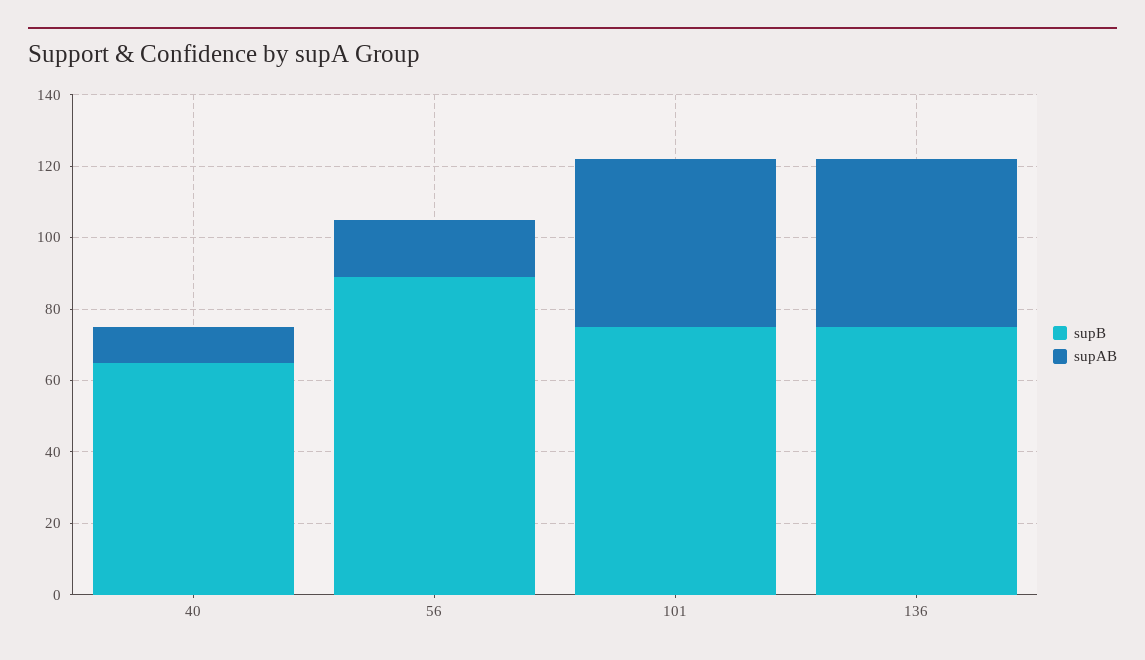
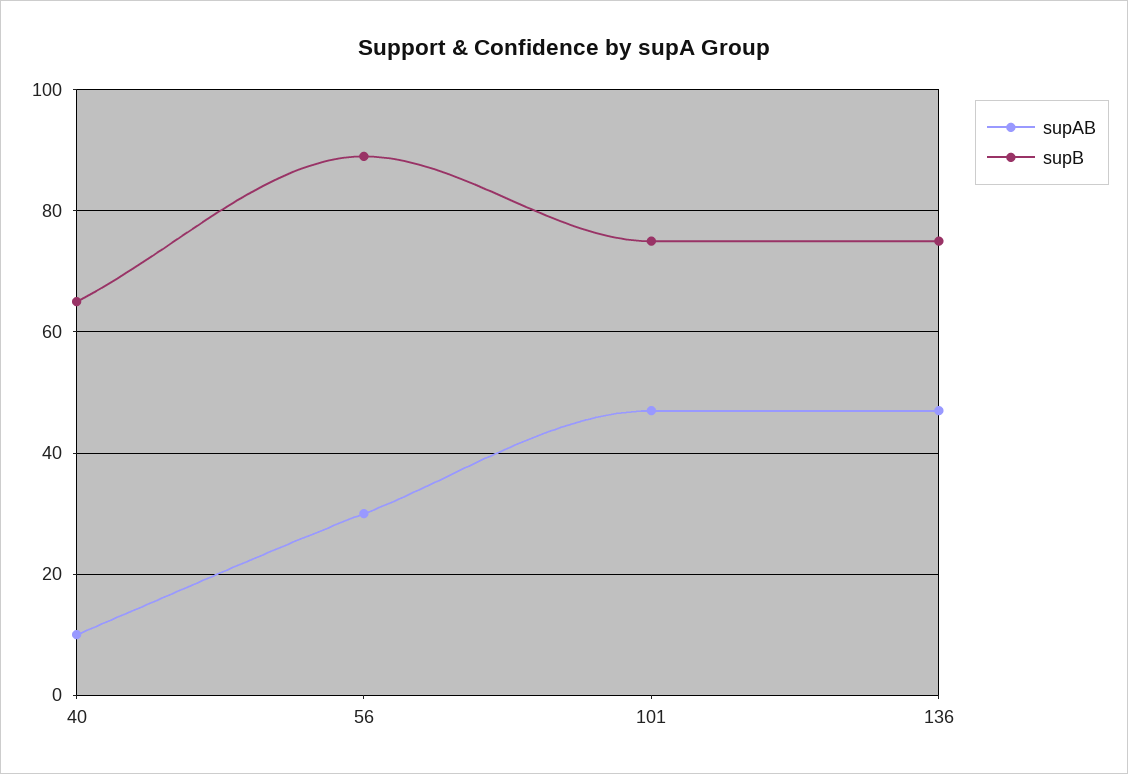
supAB, 56: 15 -> 30

